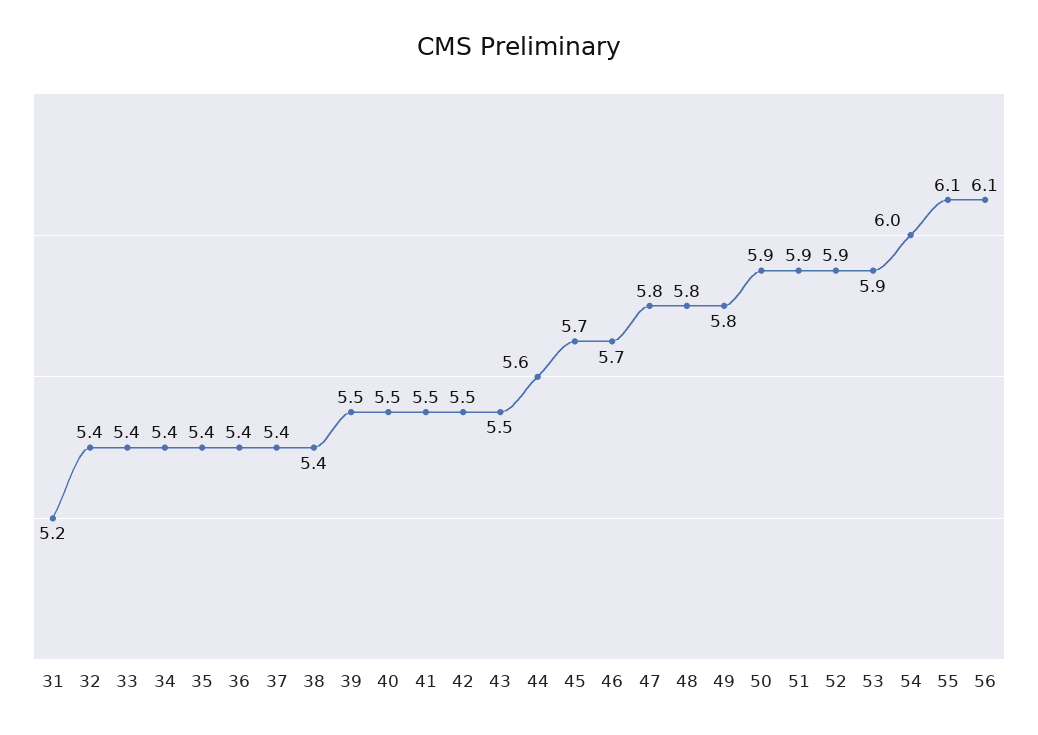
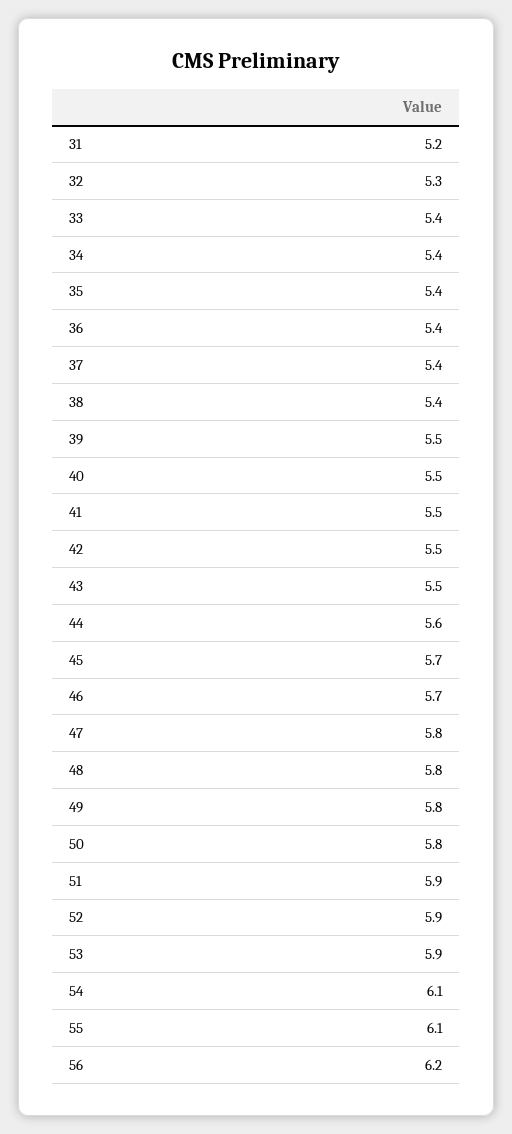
32: 5.4 -> 5.3
50: 5.9 -> 5.8
54: 6 -> 6.1
56: 6.1 -> 6.2

